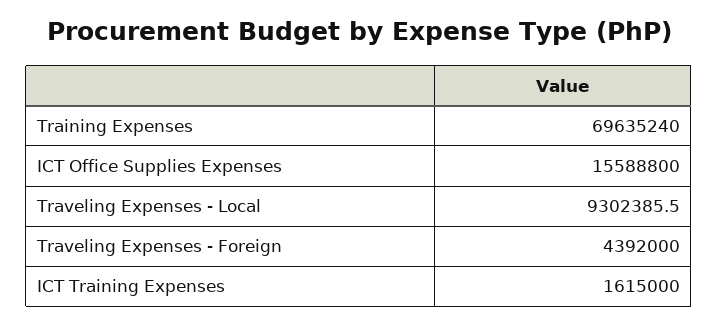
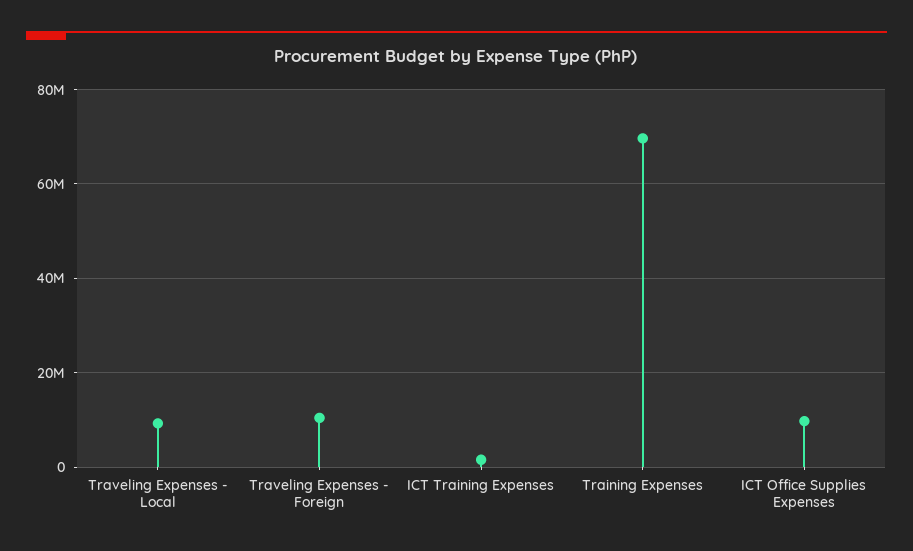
ICT Office Supplies Expenses: 15588800 -> 10000000
Traveling Expenses - Foreign: 4392000 -> 10000000

